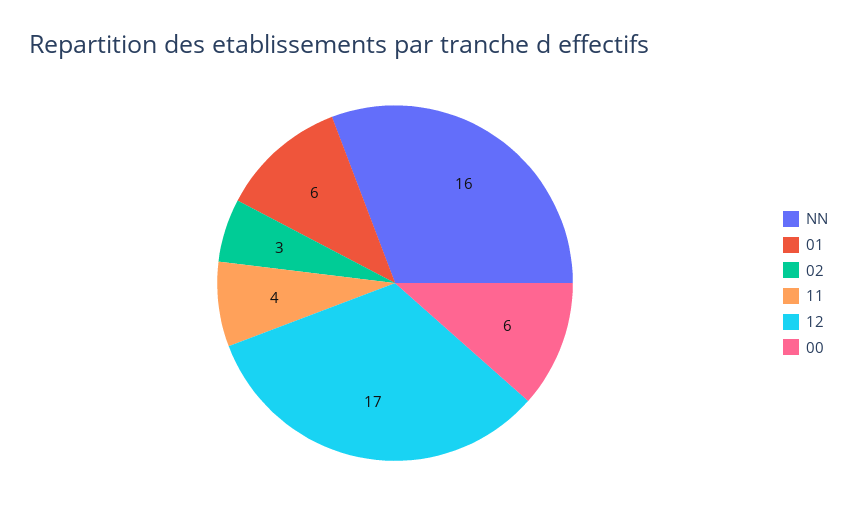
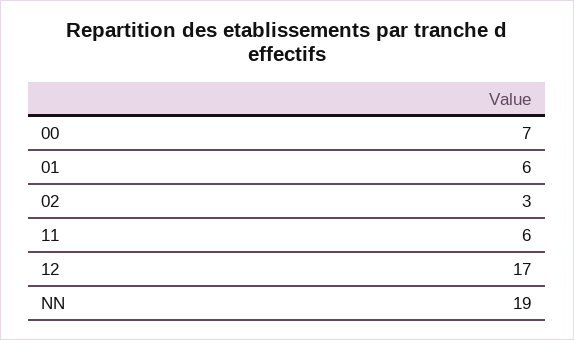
NN: 16 -> 19
11: 4 -> 6
00: 6 -> 7

